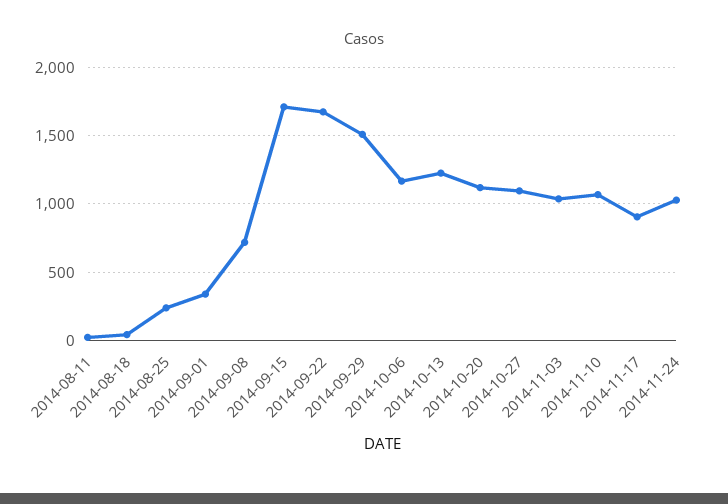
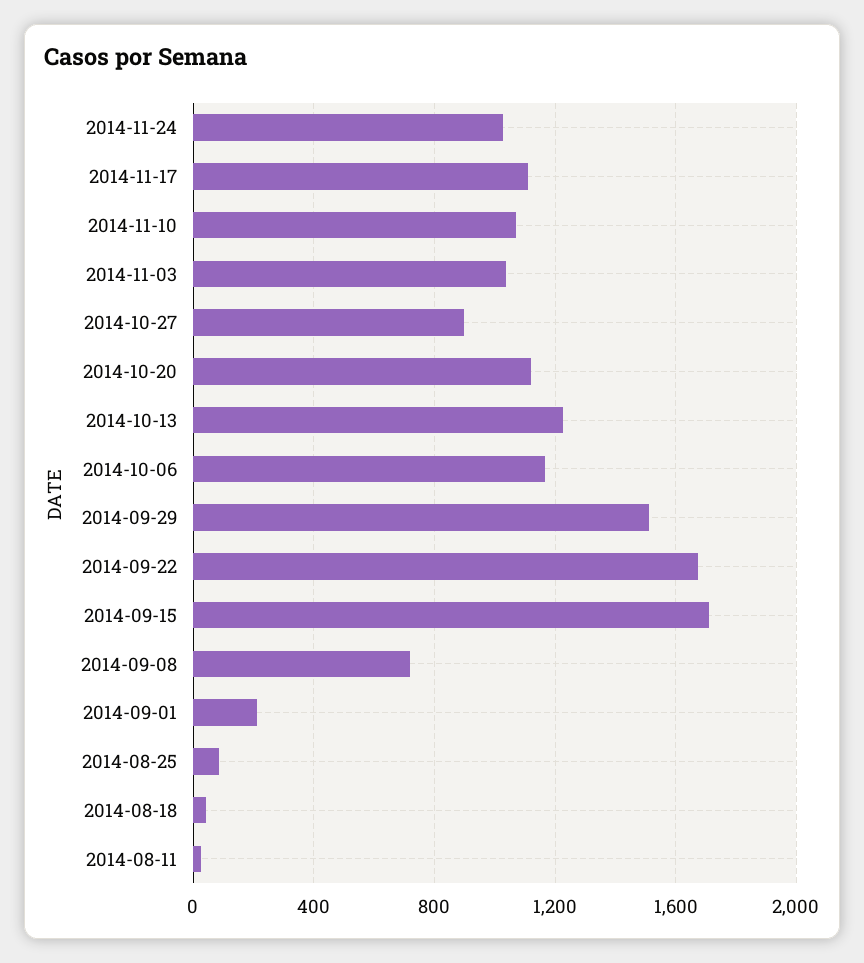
2014-08-25: 250 -> 100
2014-09-01: 350 -> 200
2014-10-27: 1100 -> 900
2014-11-17: 900 -> 1100

